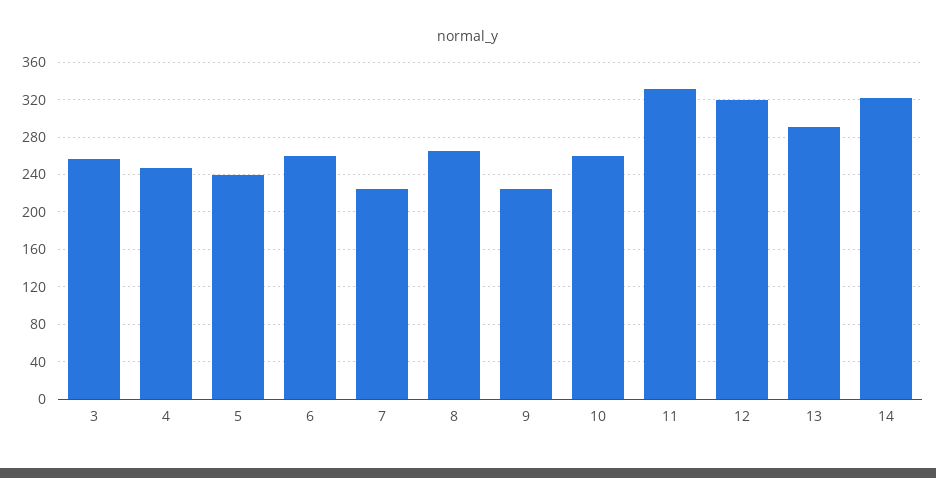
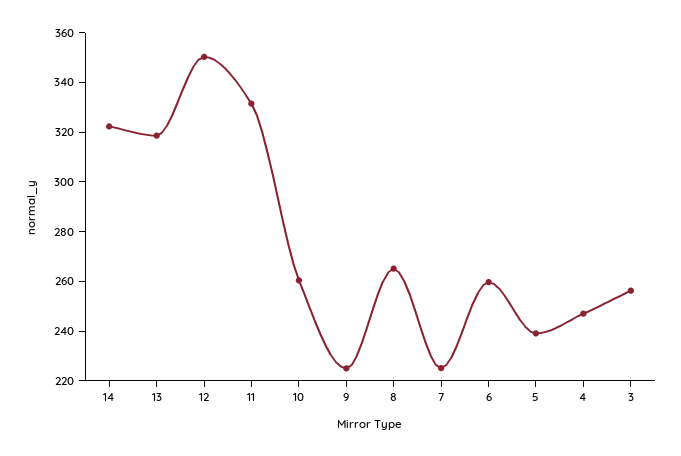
12: 320 -> 350
13: 290 -> 320

